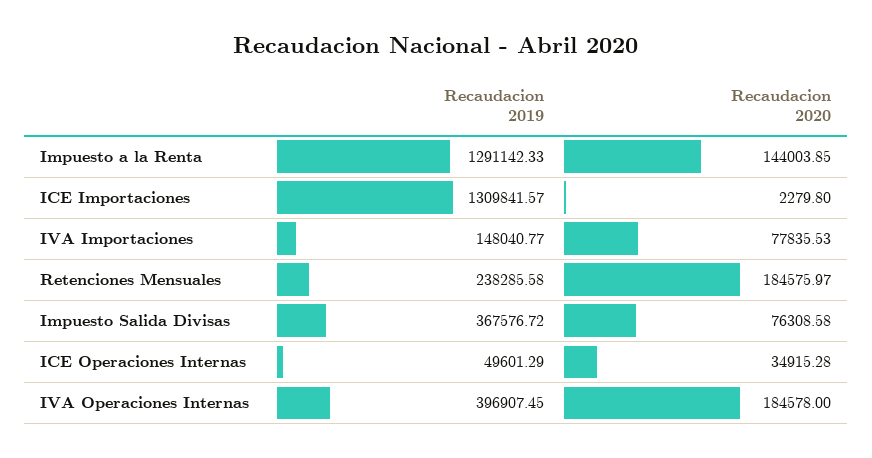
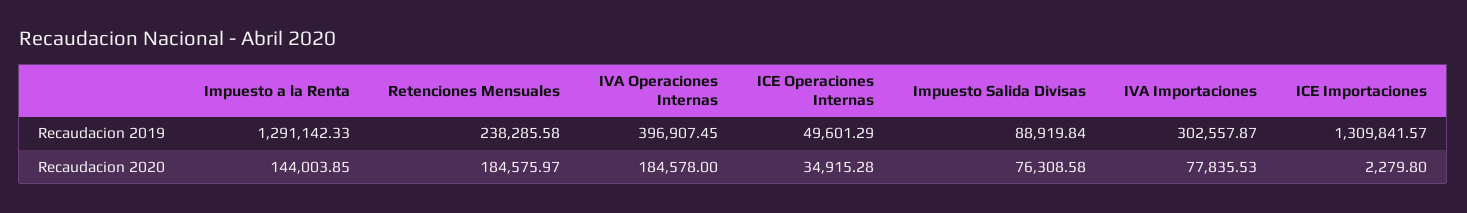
Recaudacion 2019, IVA Importaciones: 148040.77 -> 302557.87
Recaudacion 2019, Impuesto Salida Divisas: 367576.72 -> 88919.84

